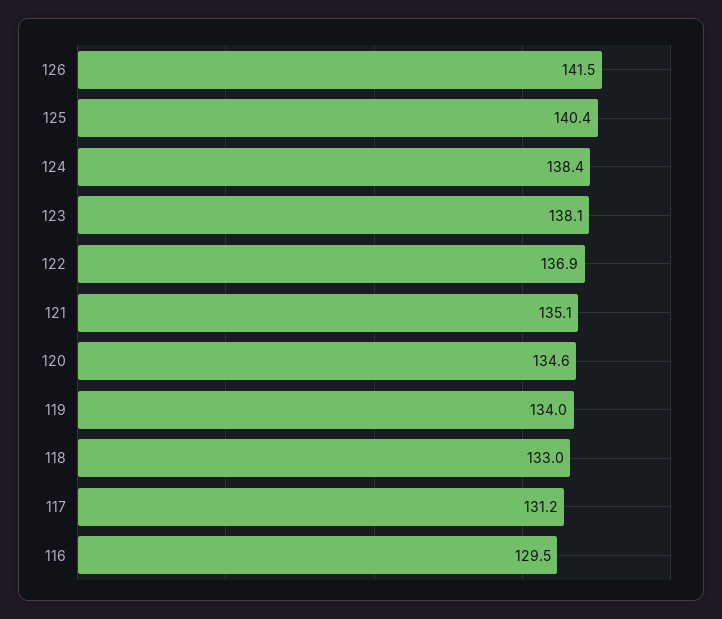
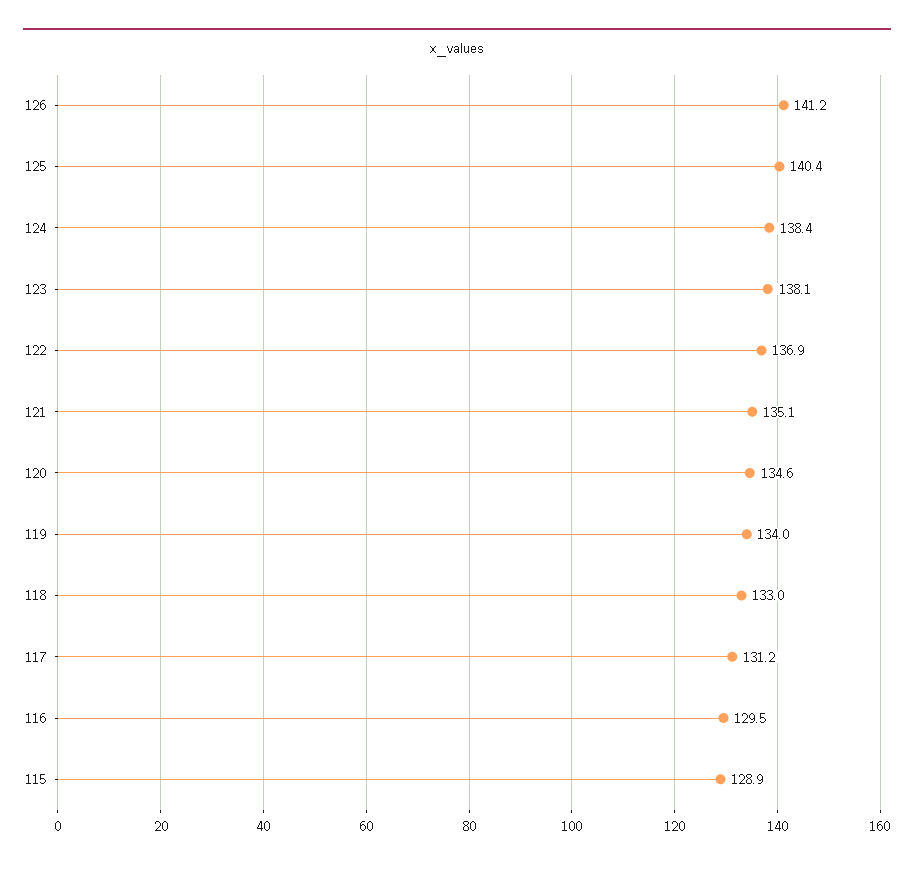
126: 141.5 -> 141.2
115: none -> 128.9

